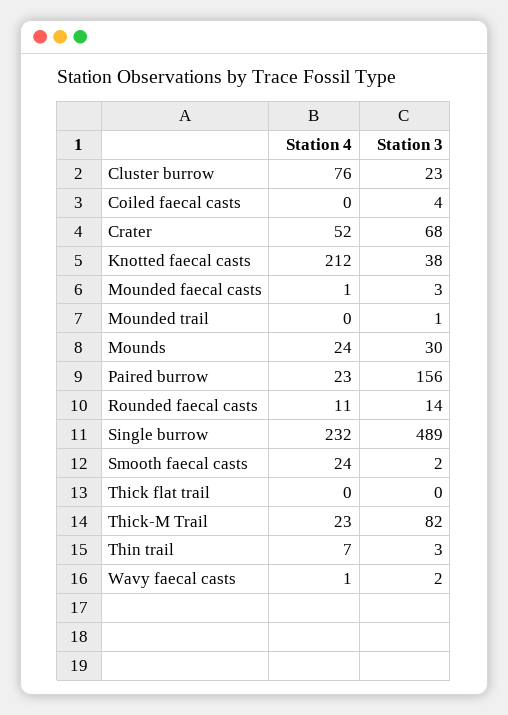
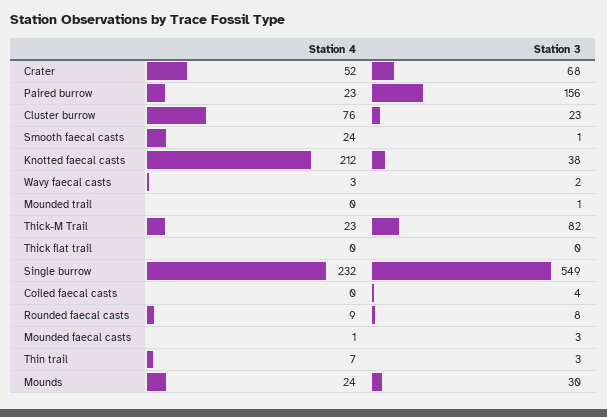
Station 4, Rounded faecal casts: 11 -> 9
Station 3, Rounded faecal casts: 14 -> 8
Station 3, Single burrow: 489 -> 549
Station 3, Smooth faecal casts: 2 -> 1
Station 4, Wavy faecal casts: 1 -> 3

